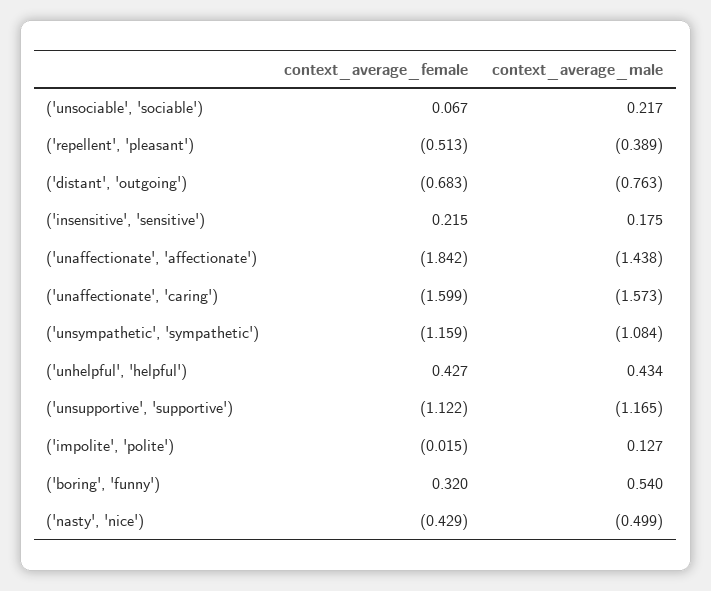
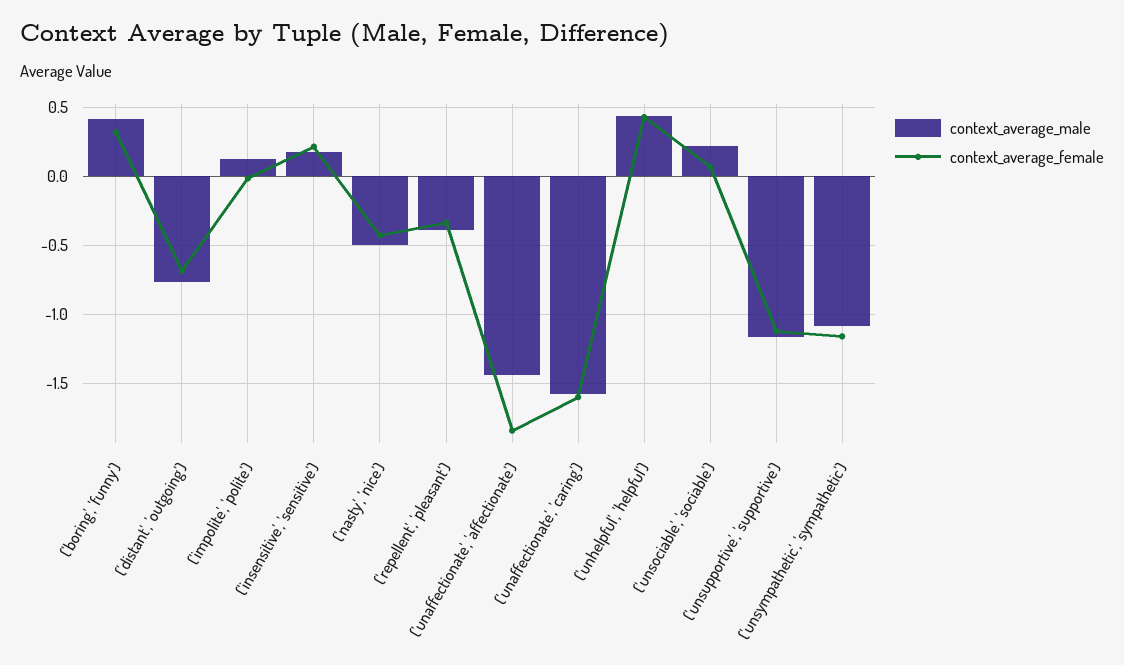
context_average_female, ('repellent', 'pleasant'): -0.513 -> -0.35
context_average_male, ('boring', 'funny'): 0.54 -> 0.4

